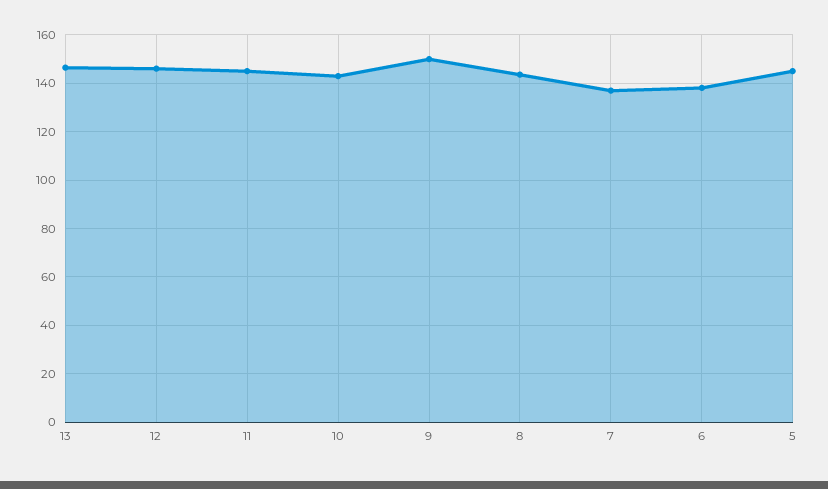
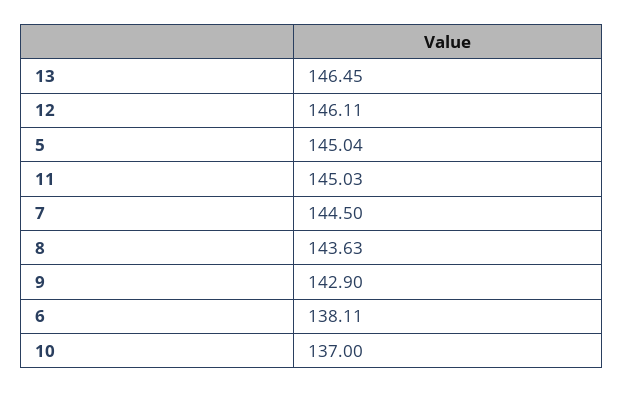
10: 142.5 -> 137
9: 150 -> 142.9
7: 137.5 -> 144.5

